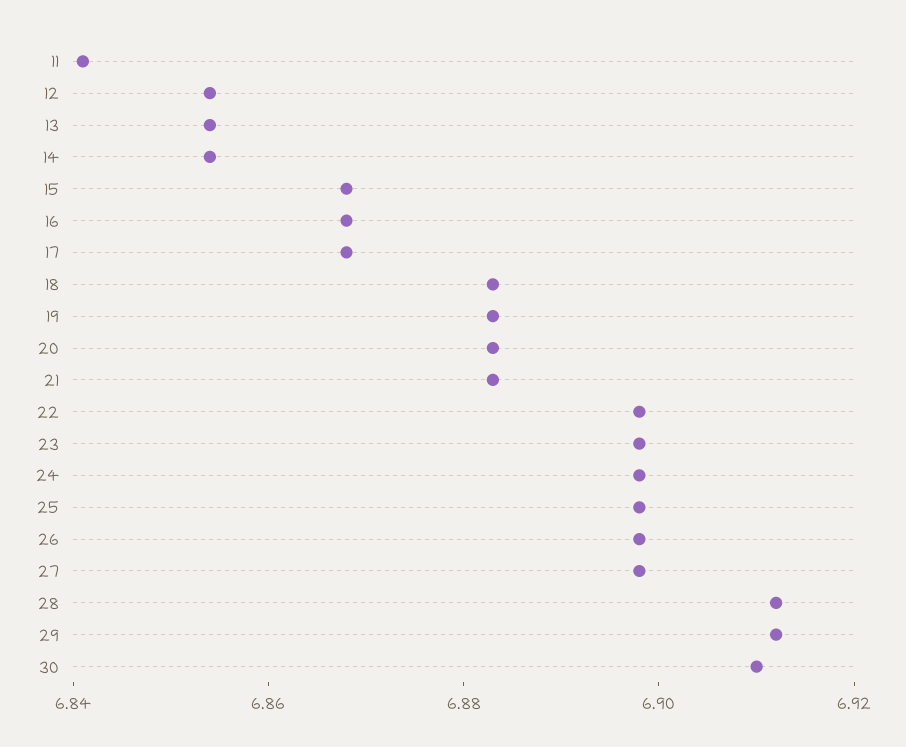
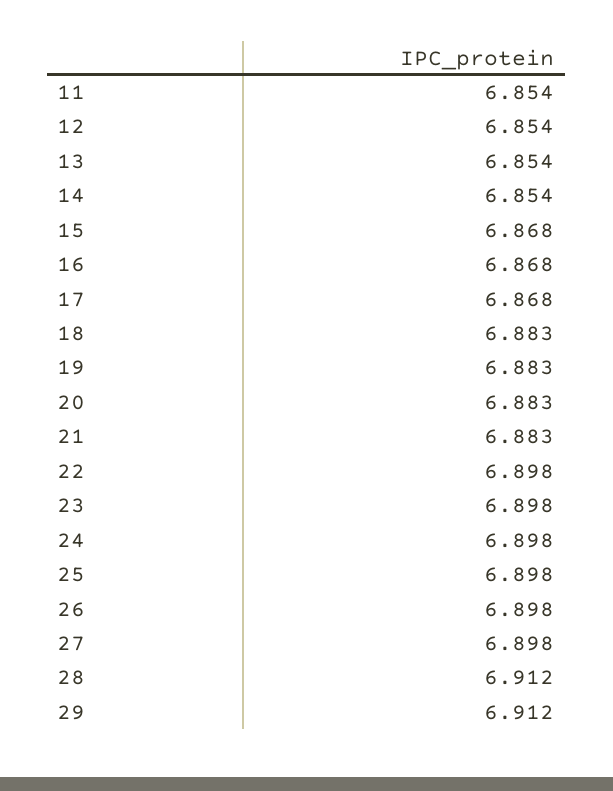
11: 6.84 -> 6.854
30: 6.91 -> none

